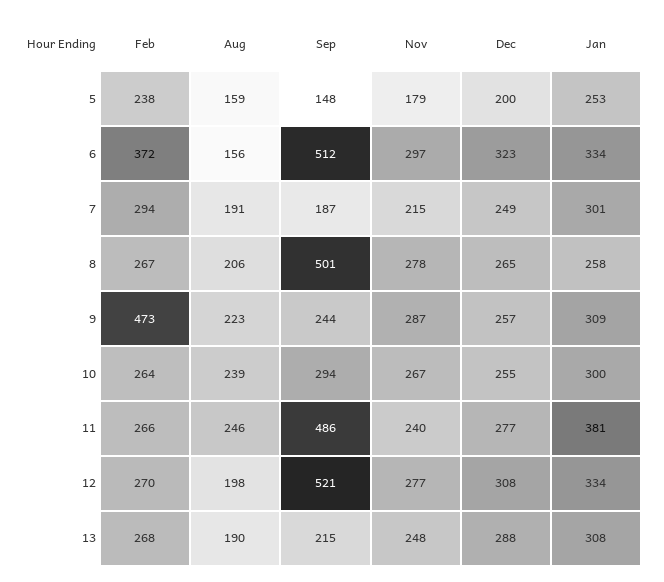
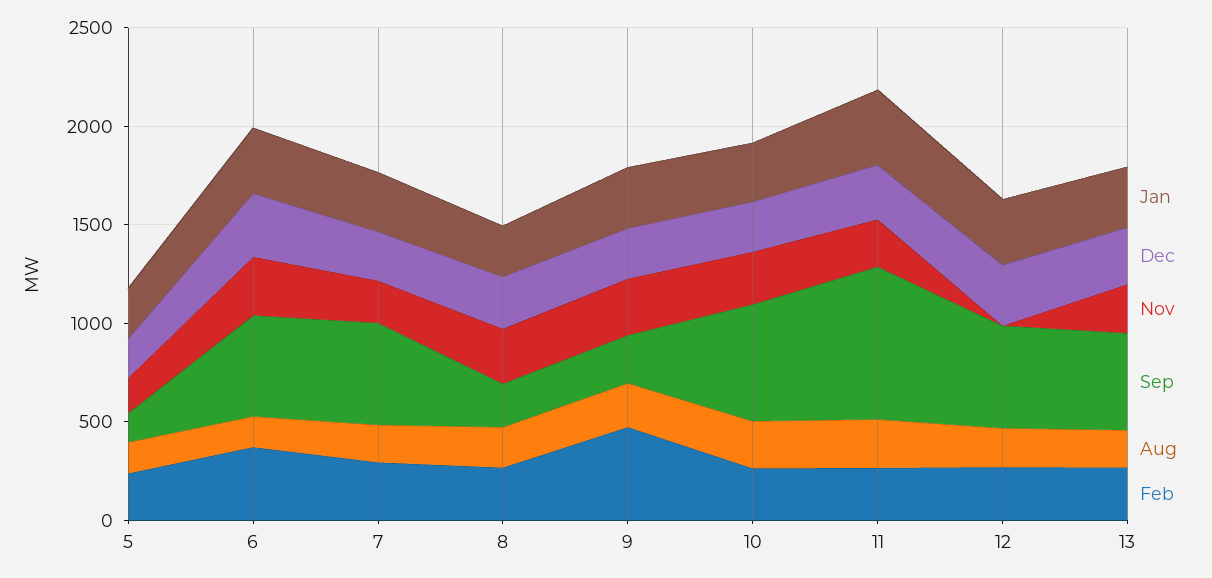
Sep, 7: 187 -> 500
Sep, 8: 501 -> 200
Sep, 10: 294 -> 600
Sep, 11: 486 -> 800
Nov, 12: 277 -> 0
Sep, 13: 215 -> 500

